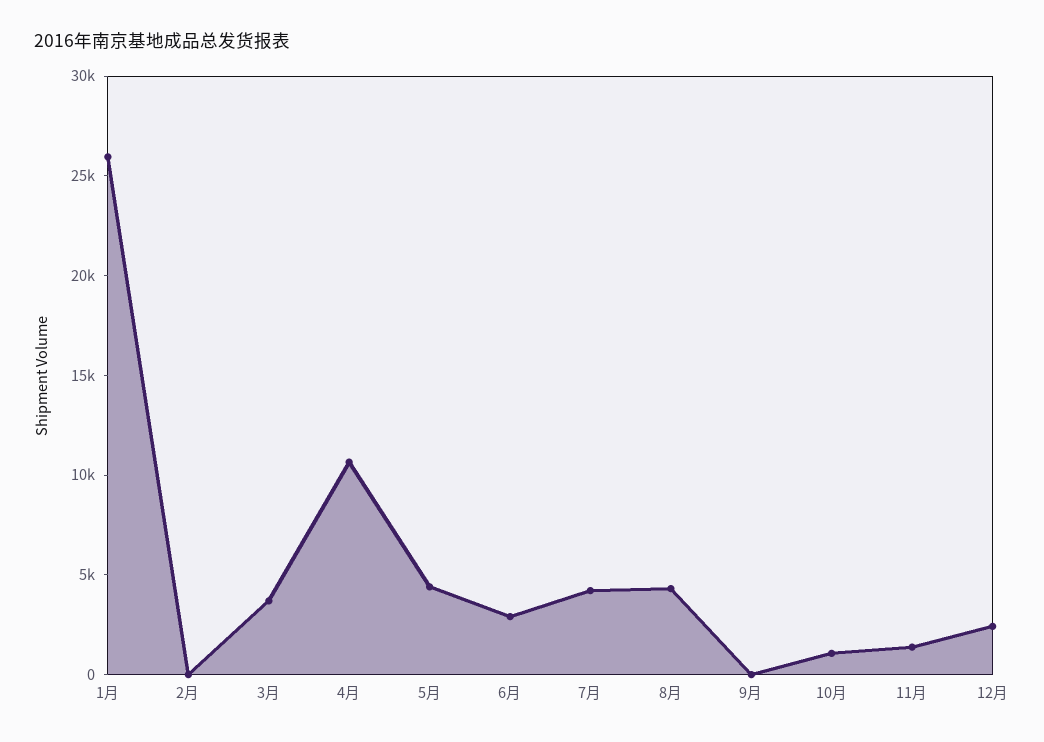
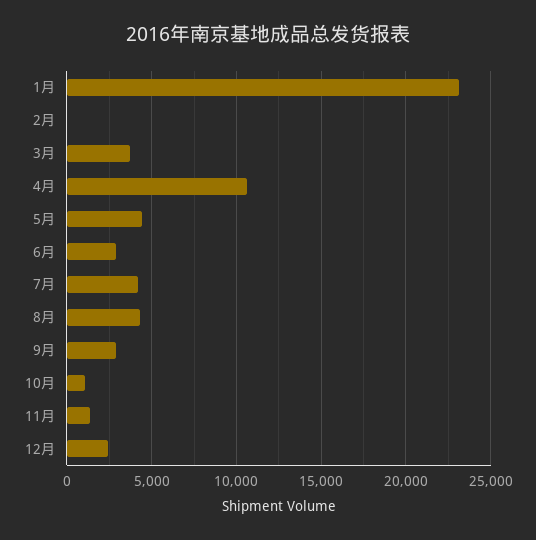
1月: 26000 -> 23000
9月: 0 -> 3000

